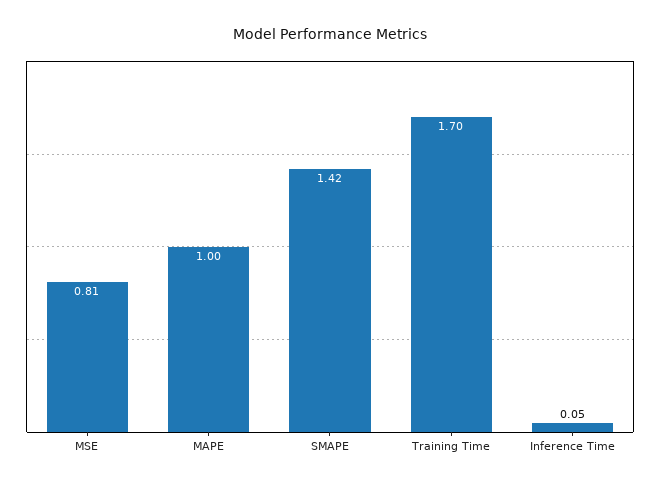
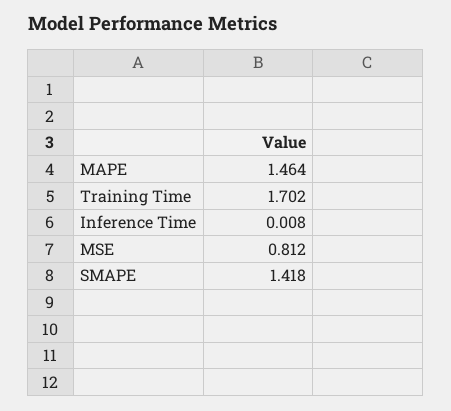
MAPE: 1 -> 1.464
Inference Time: 0.05 -> 0.008

